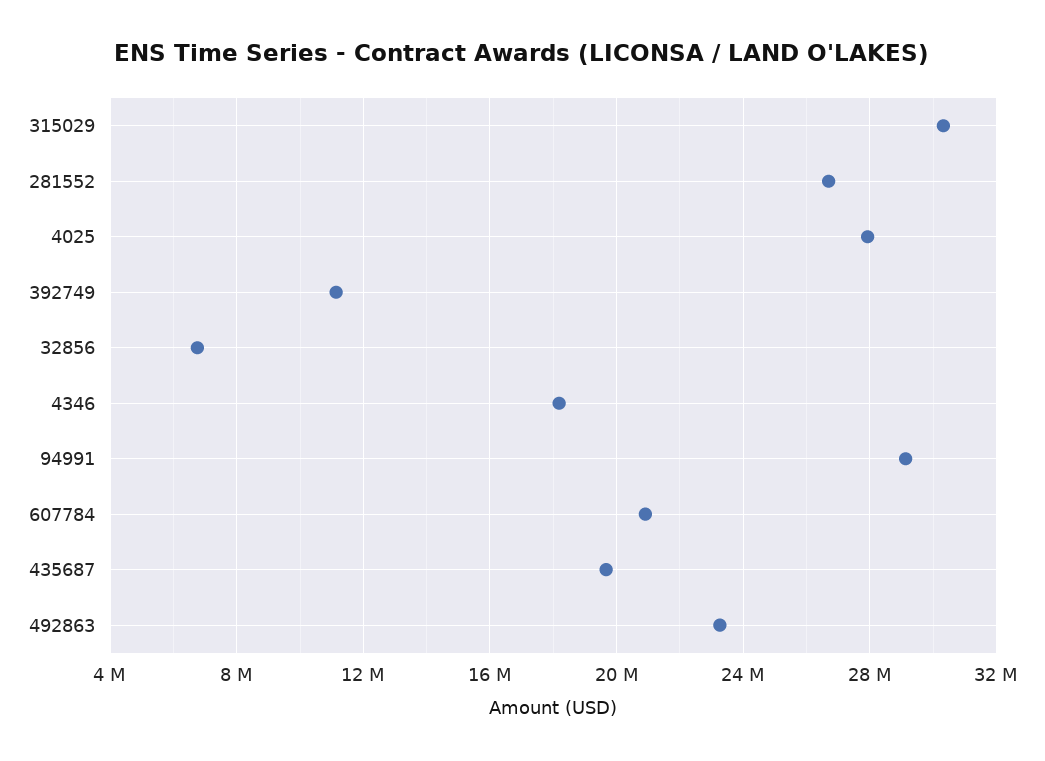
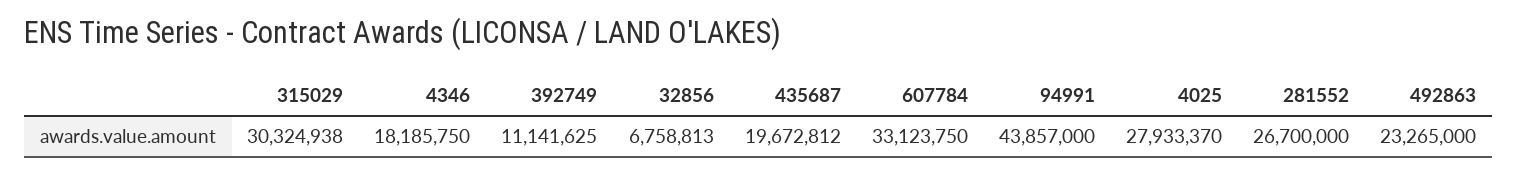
94991: 29000000 -> 43857000
607784: 21000000 -> 33123750

